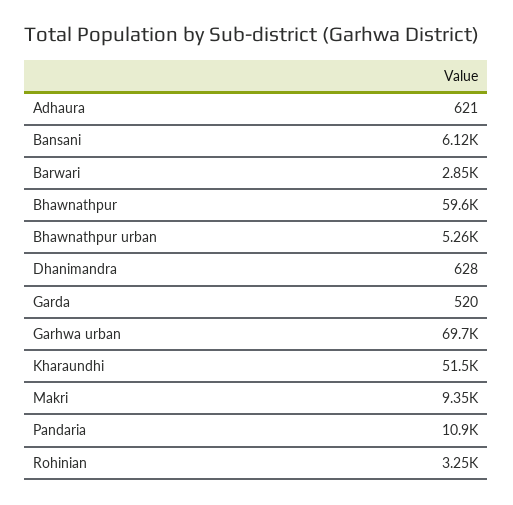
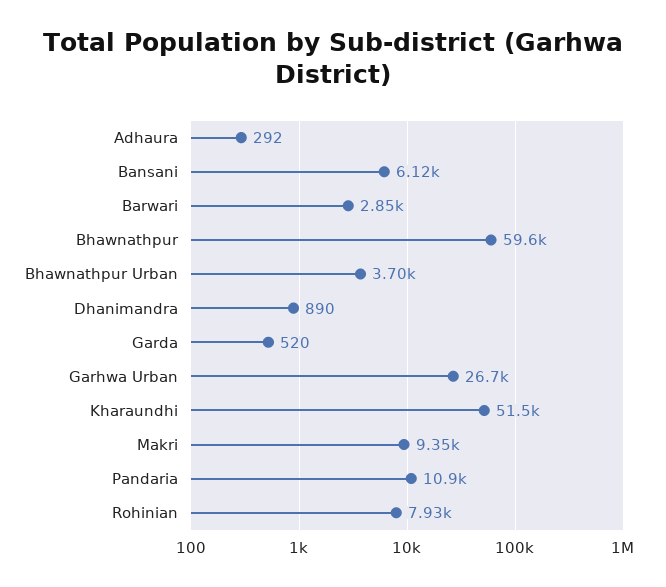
Adhaura: 621 -> 292
Bhawnathpur urban: 5260 -> 3700
Dhanimandra: 628 -> 890
Garhwa urban: 69700 -> 26700
Rohinian: 3250 -> 7930

